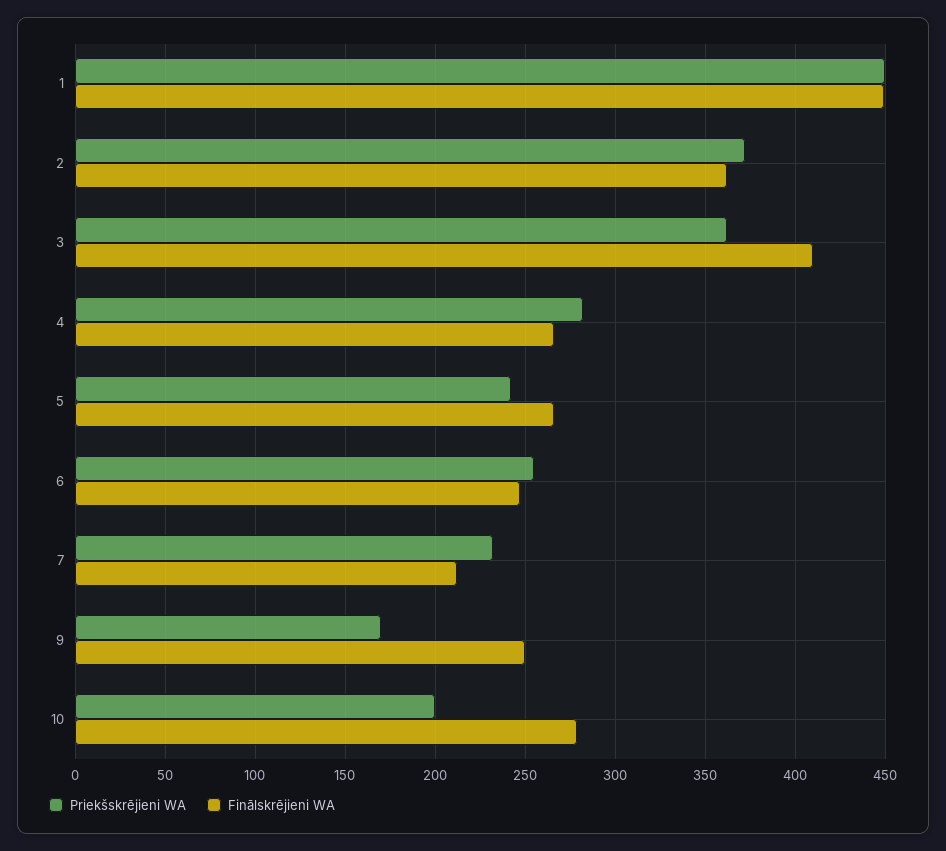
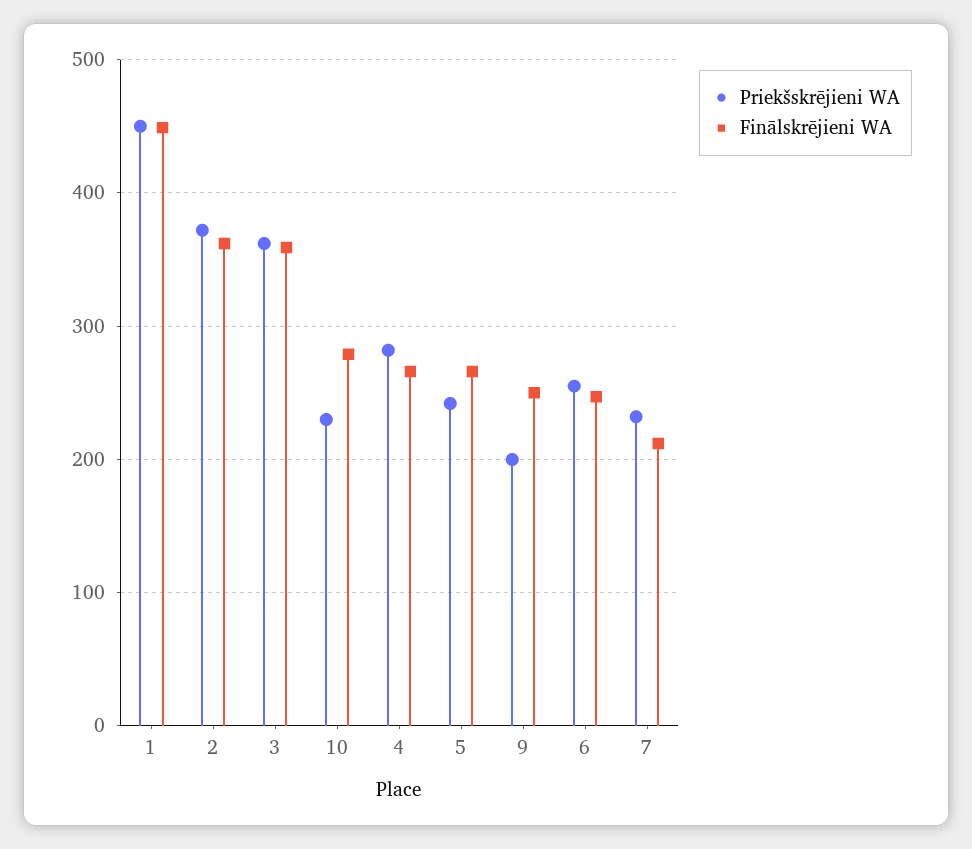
Finālskrējieni WA, 3: 410 -> 360
Priekšskrējieni WA, 9: 170 -> 200
Priekšskrējieni WA, 10: 200 -> 230

